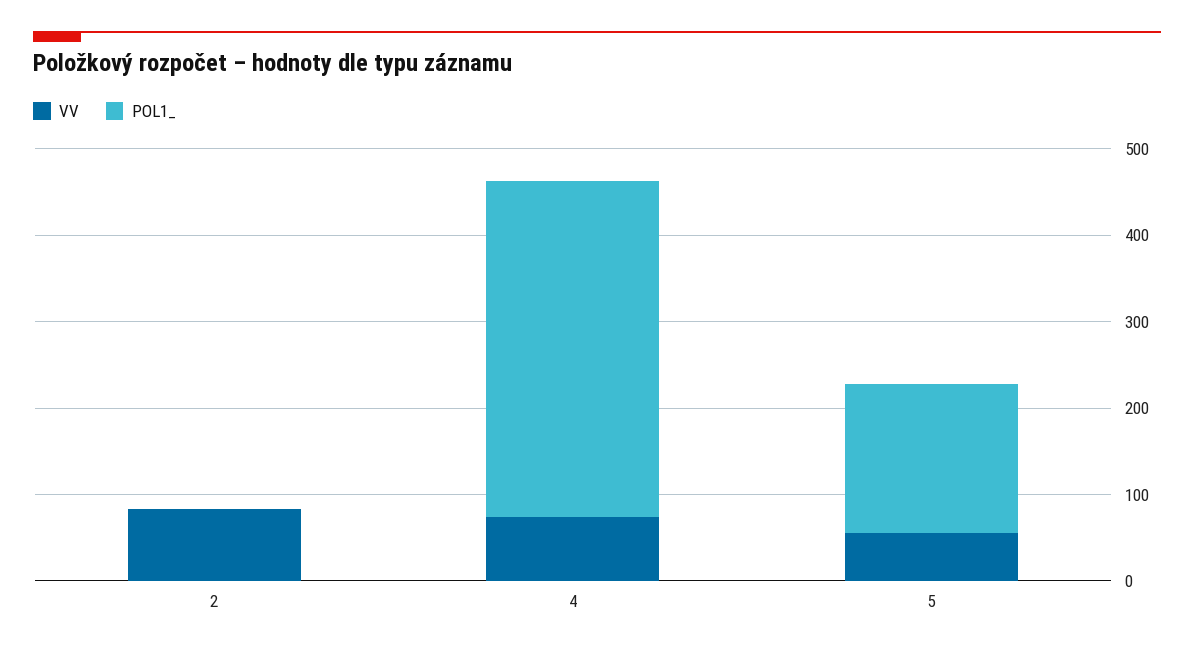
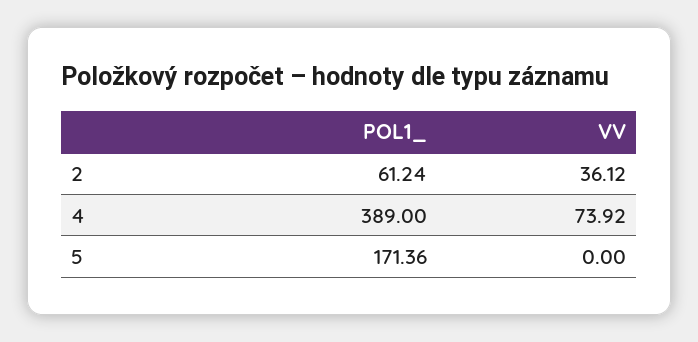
VV, 2: 80 -> 36.12
POL1_, 2: 0 -> 61.24
VV, 5: 60 -> 0

